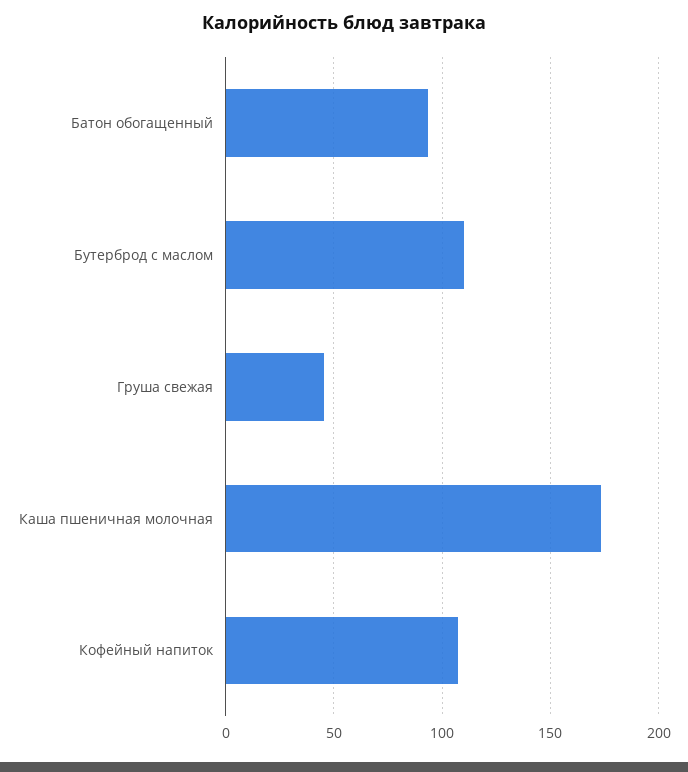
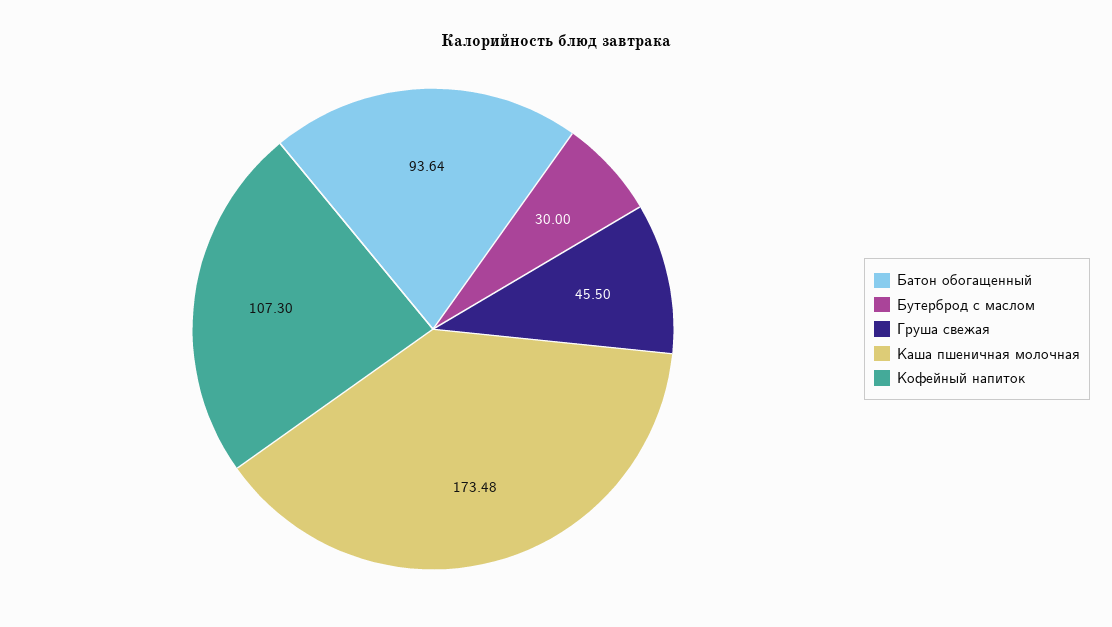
Бутерброд с маслом: 110 -> 30

